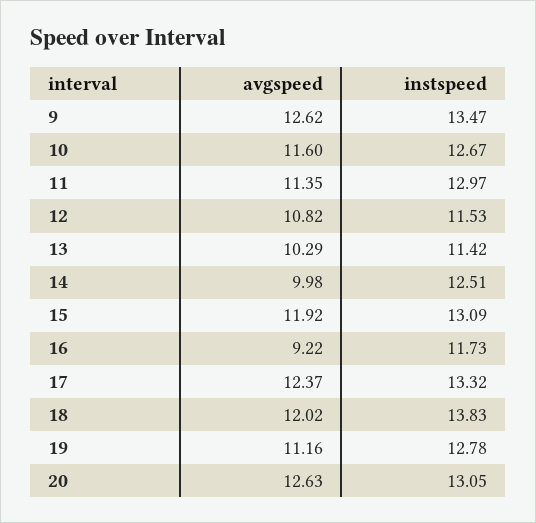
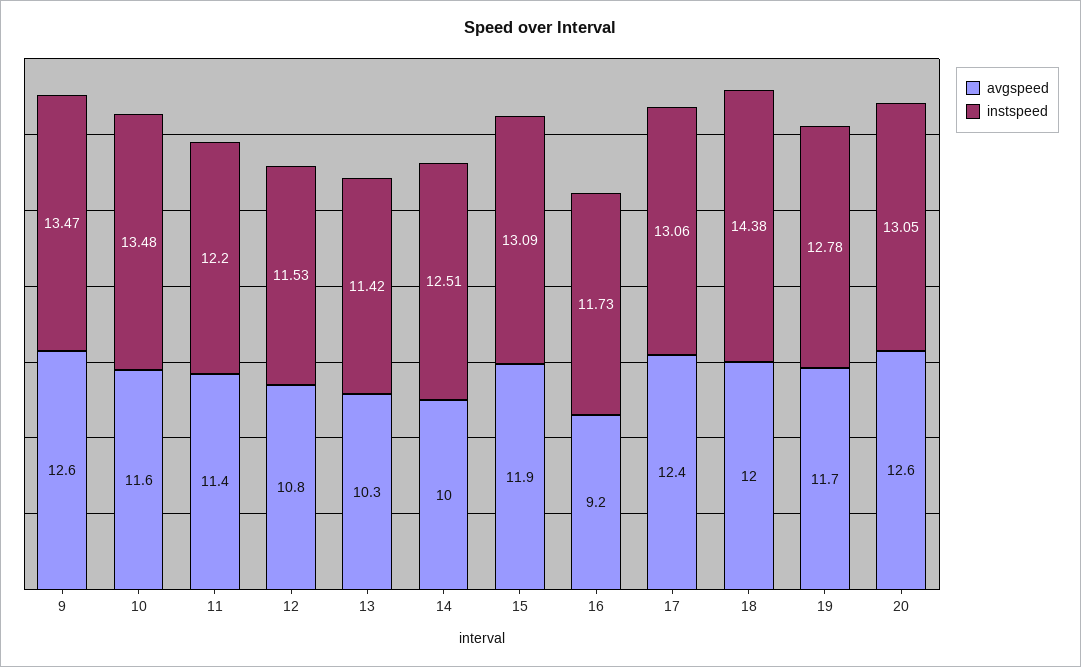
instspeed, 10: 12.67 -> 13.48
instspeed, 11: 12.97 -> 12.2
instspeed, 17: 13.32 -> 13.06
instspeed, 18: 13.83 -> 14.38
avgspeed, 19: 11.16 -> 11.7

